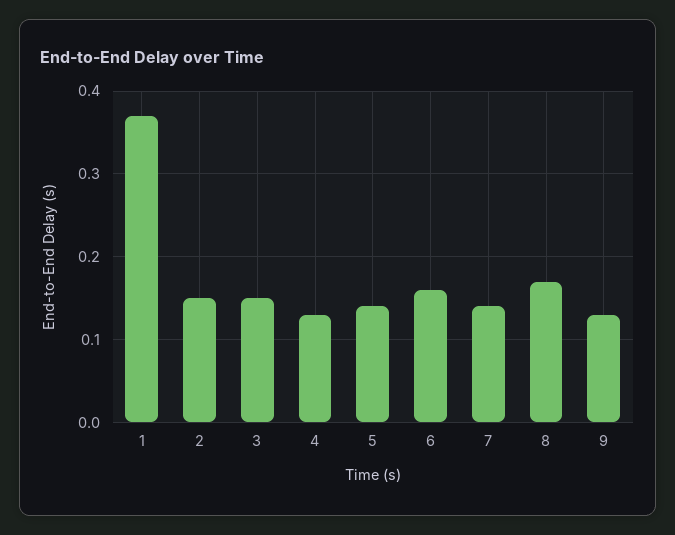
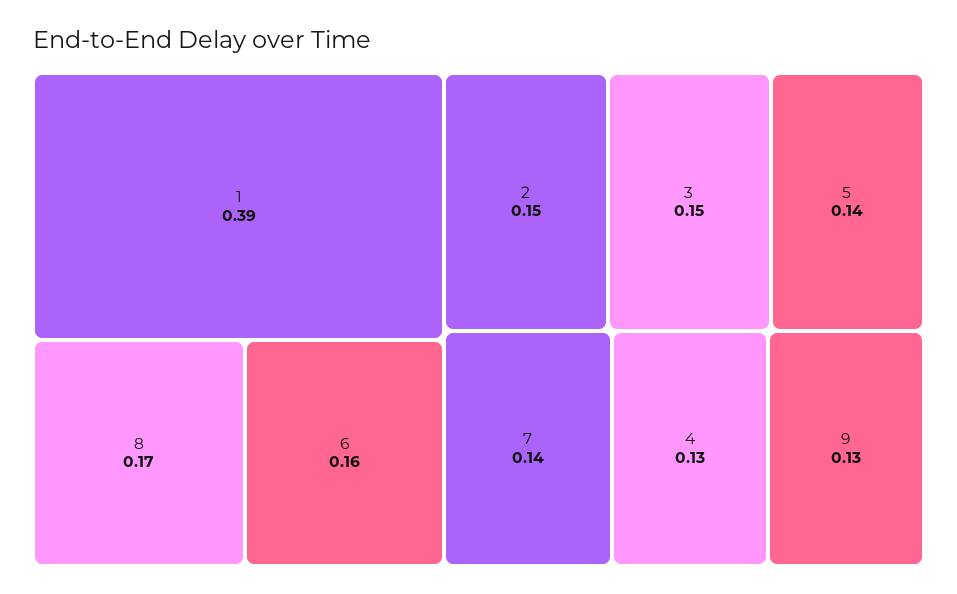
1: 0.37 -> 0.39

